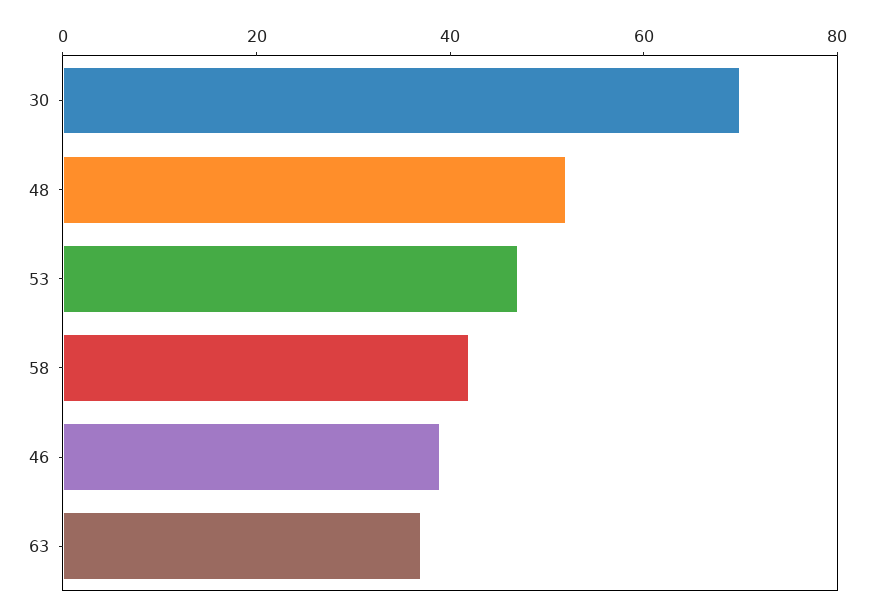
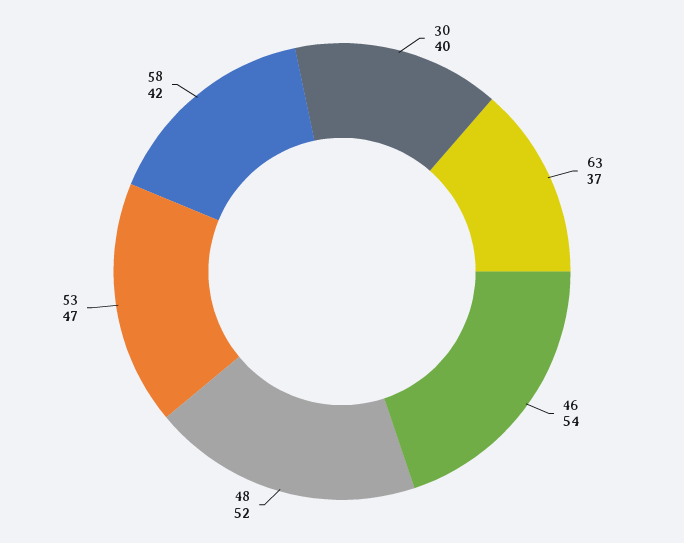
30: 70 -> 40
46: 40 -> 54

